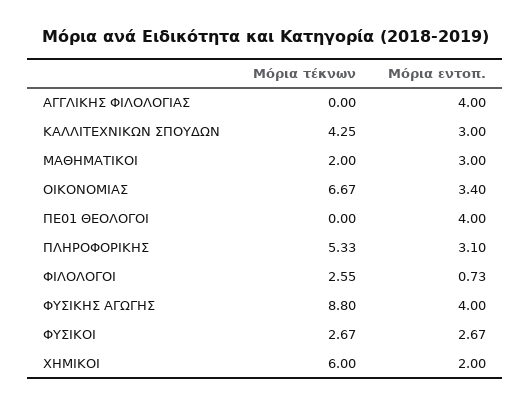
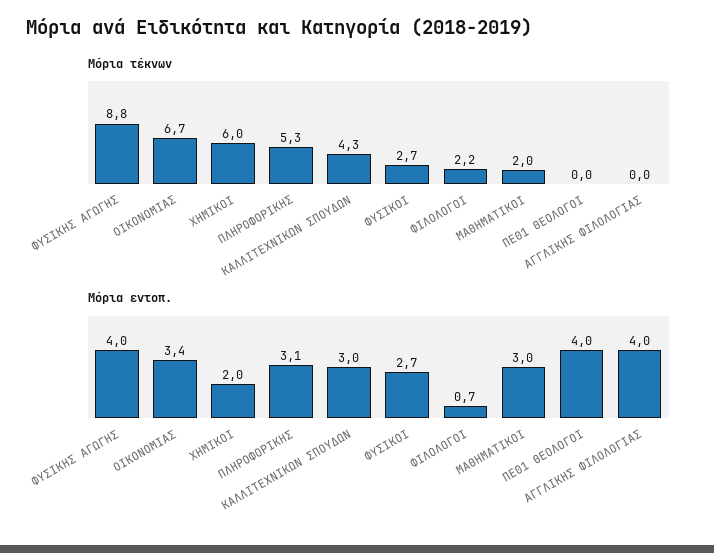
Μόρια τέκνων, ΦΙΛΟΛΟΓΟΙ: 2.55 -> 2.2

